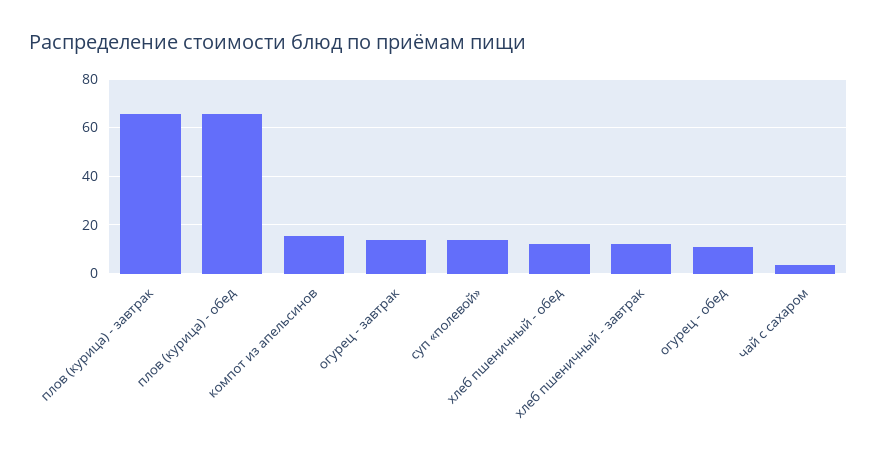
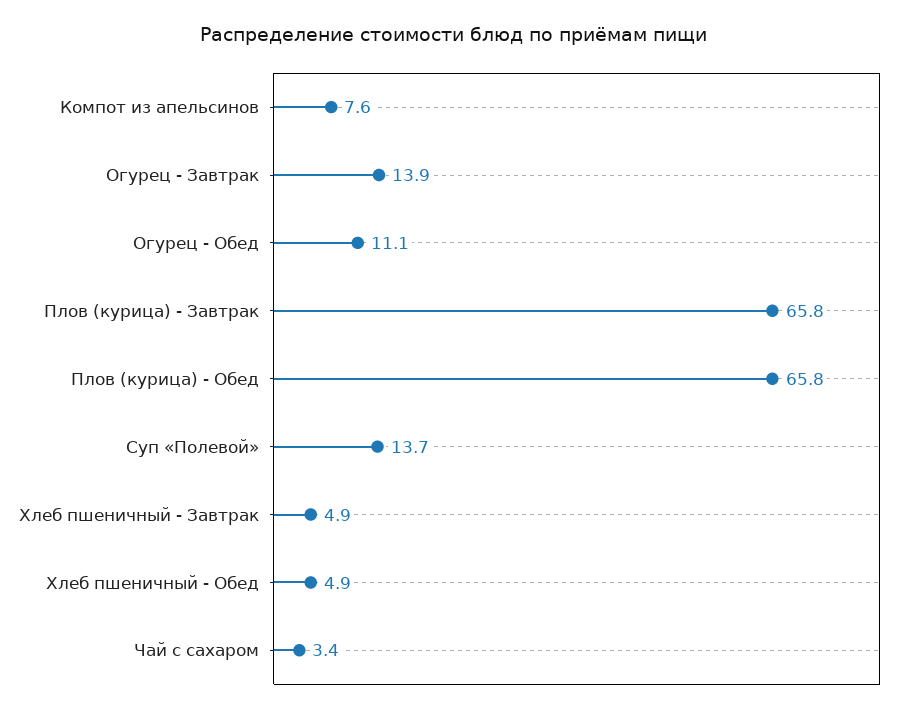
компот из апельсинов: 15 -> 7.6
хлеб пшеничный - обед: 12.5 -> 4.9
хлеб пшеничный - завтрак: 12.5 -> 4.9

